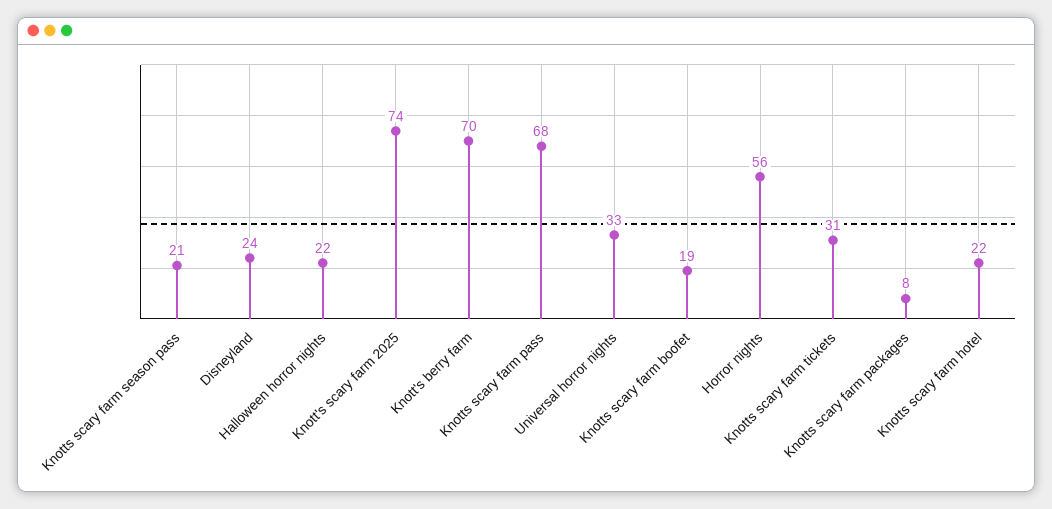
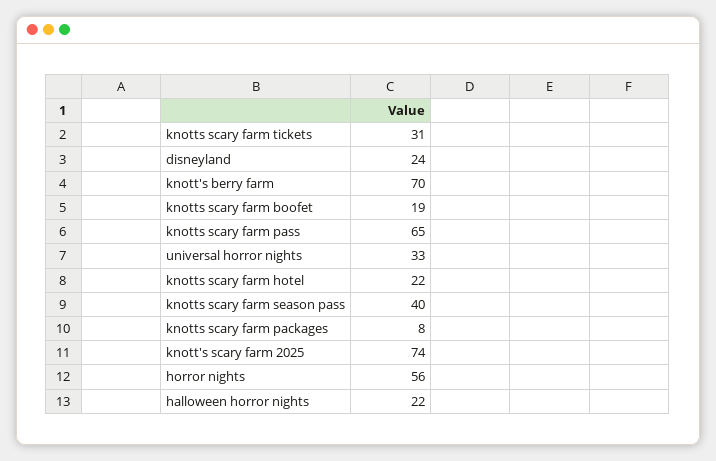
Knotts scary farm season pass: 21 -> 40
Knotts scary farm pass: 68 -> 65

